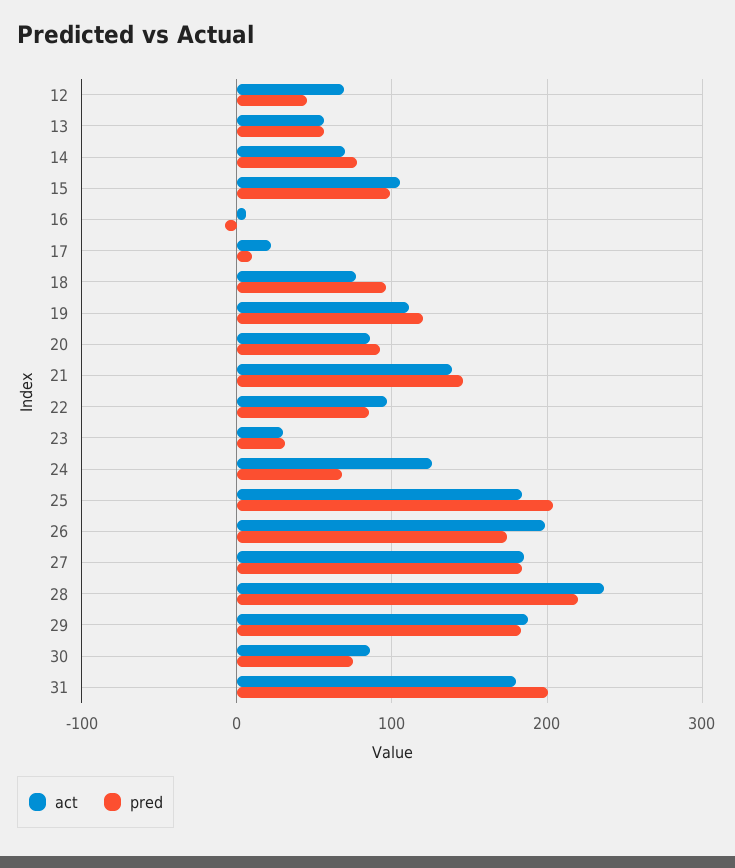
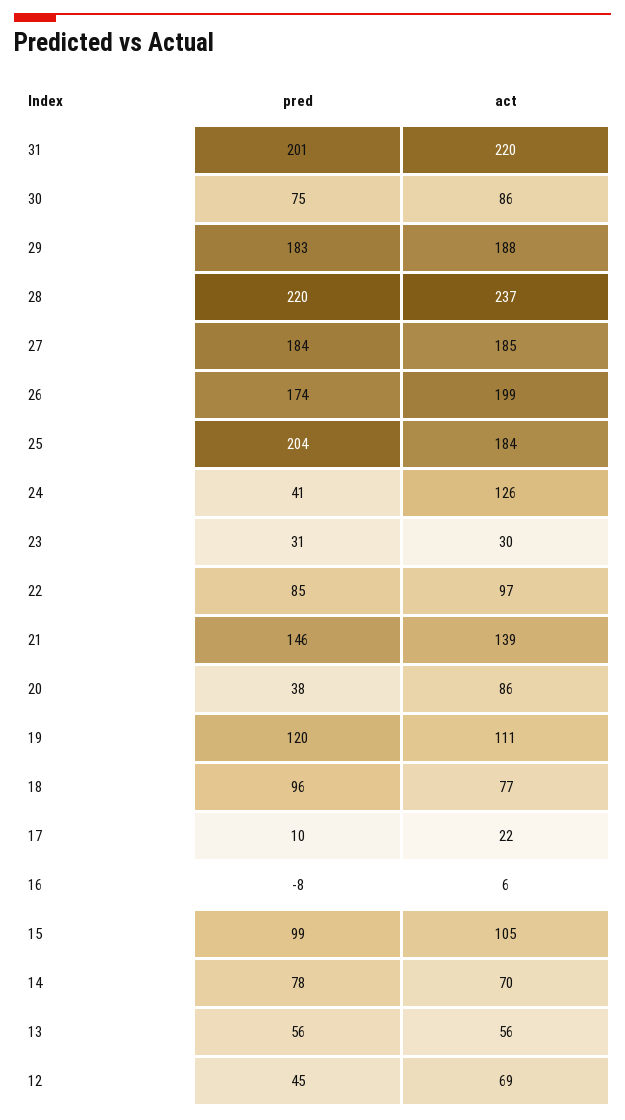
pred, 20: 90 -> 38
pred, 24: 70 -> 41
act, 31: 180 -> 220

